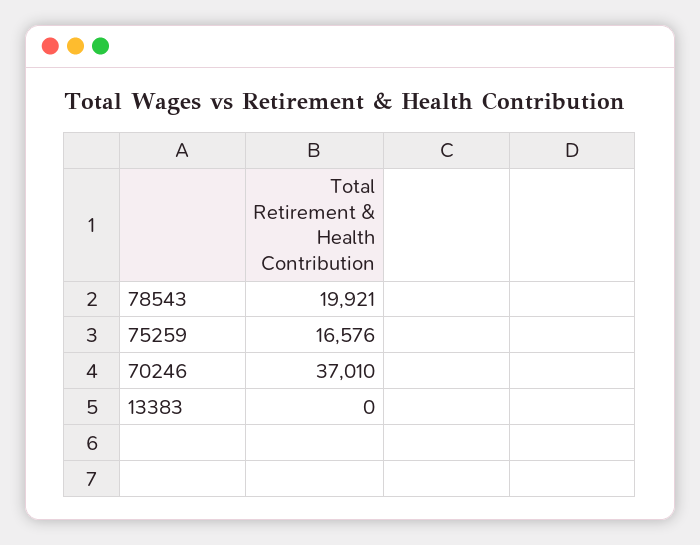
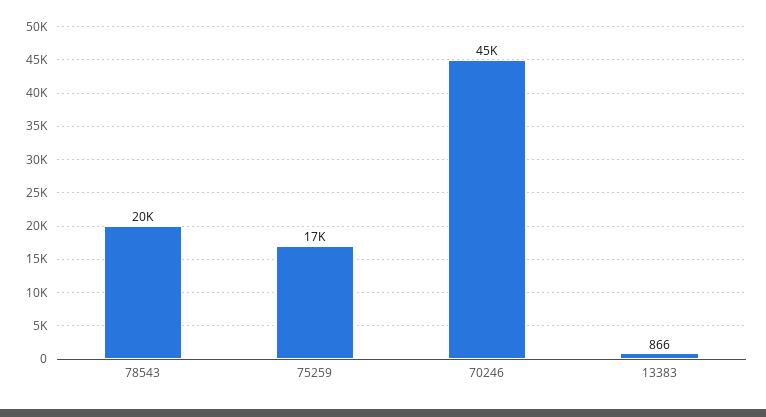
70246: 37010 -> 45000
13383: 0 -> 866

